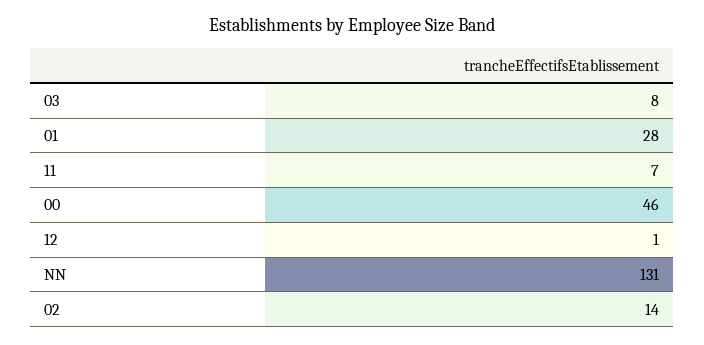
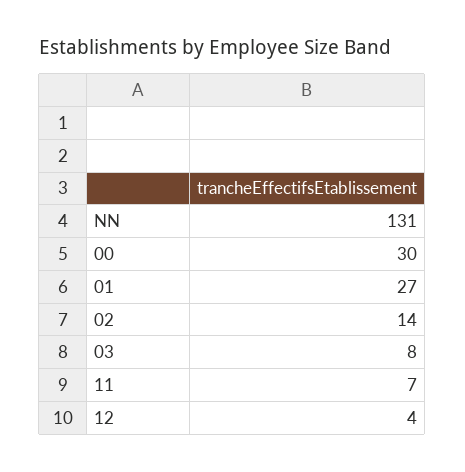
01: 28 -> 27
00: 46 -> 30
12: 1 -> 4

